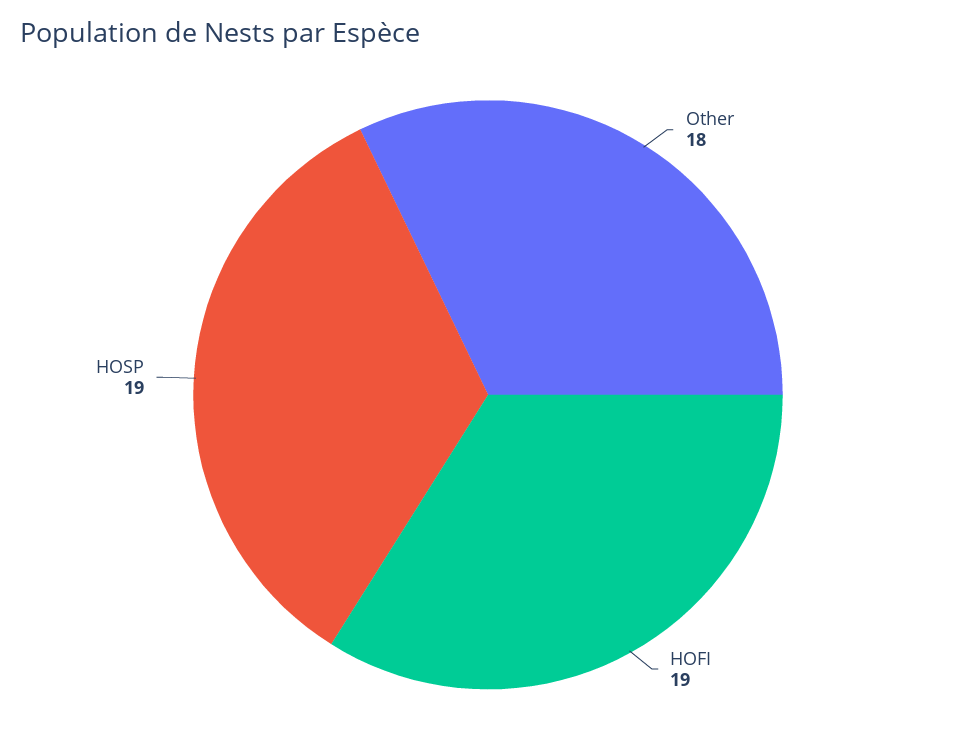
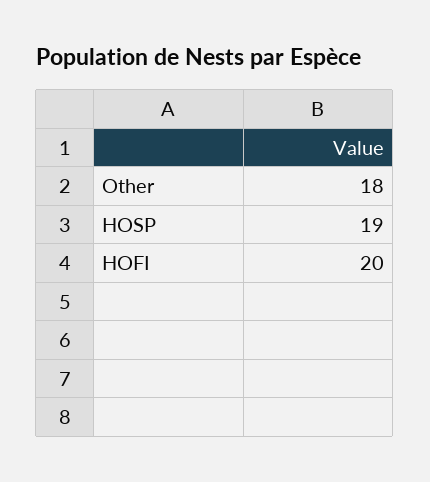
HOFI: 19 -> 20

